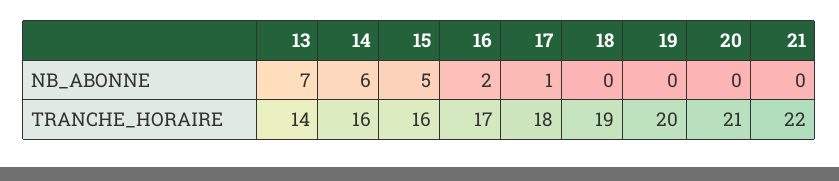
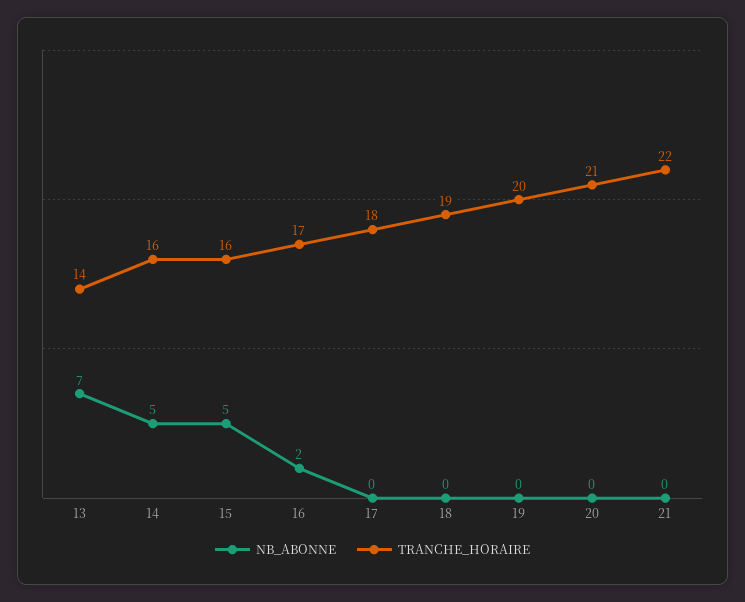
NB_ABONNE, 14: 6 -> 5
NB_ABONNE, 17: 1 -> 0

